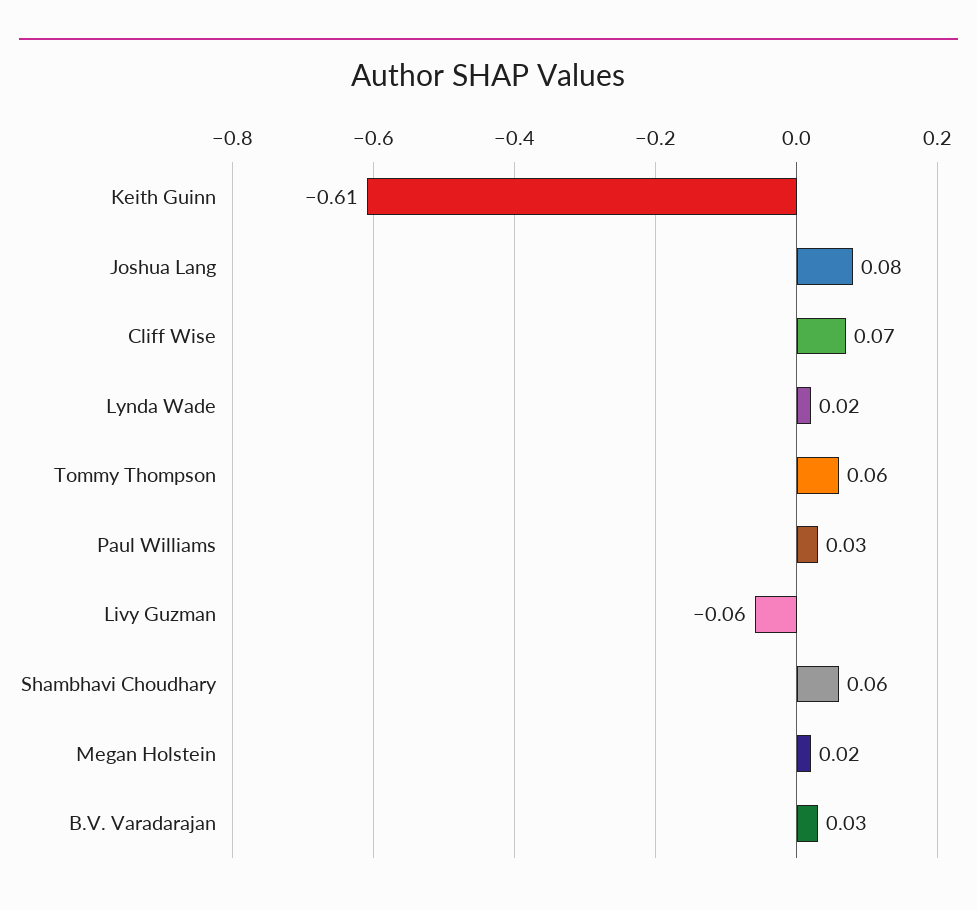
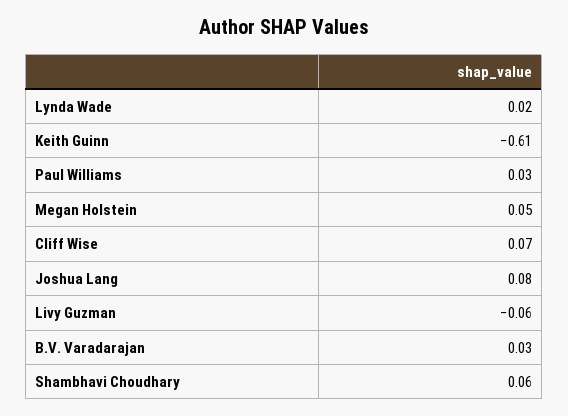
Tommy Thompson: 0.06 -> none
Megan Holstein: 0.02 -> 0.05

